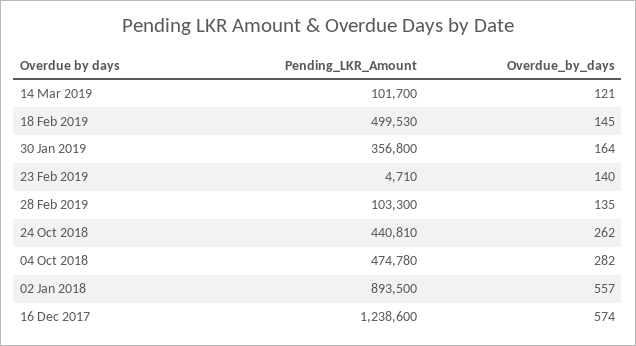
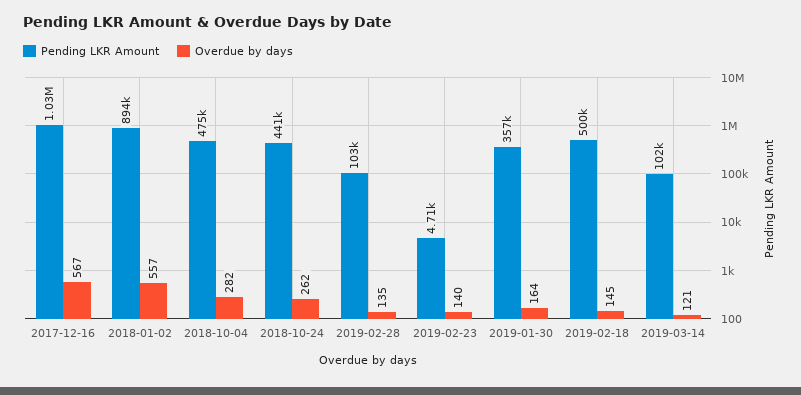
Pending_LKR_Amount, 16 Dec 2017: 1238600 -> 1030000
Overdue_by_days, 16 Dec 2017: 574 -> 567

